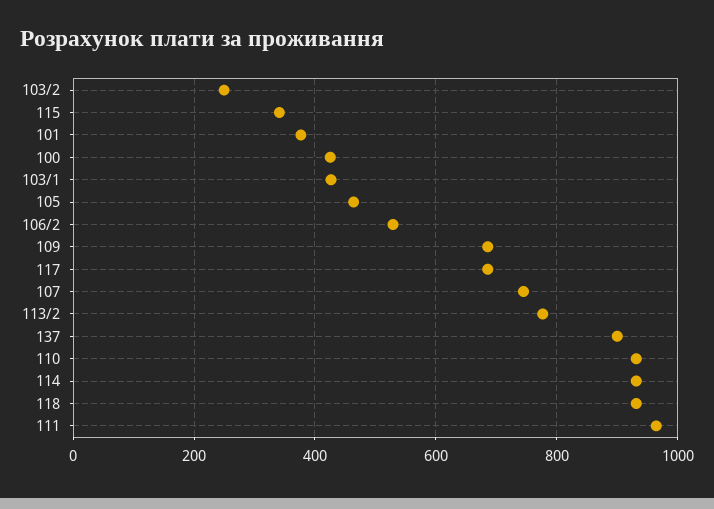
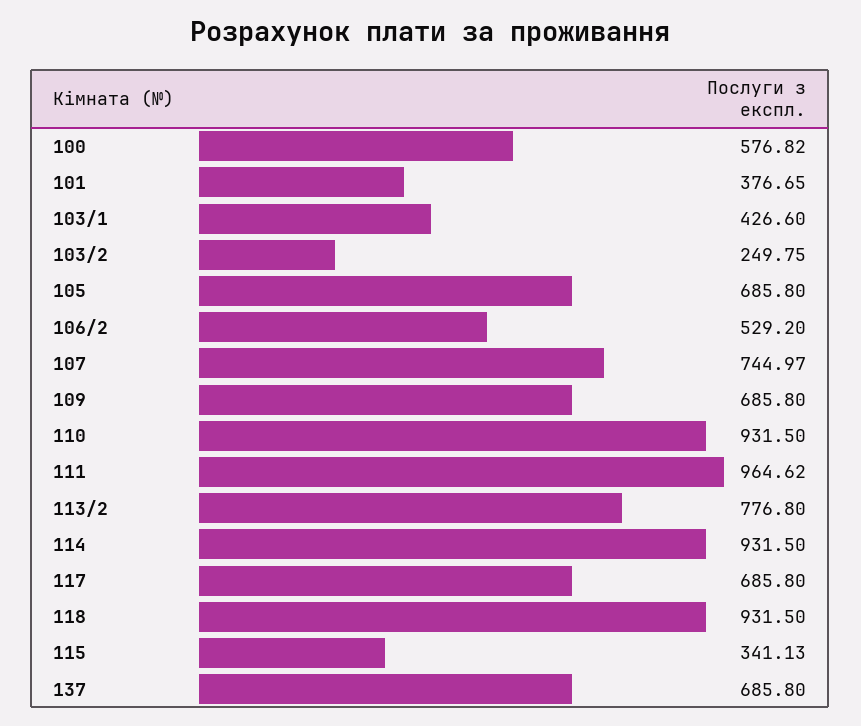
100: 420 -> 576.82
105: 460 -> 685.8
137: 900 -> 685.8

